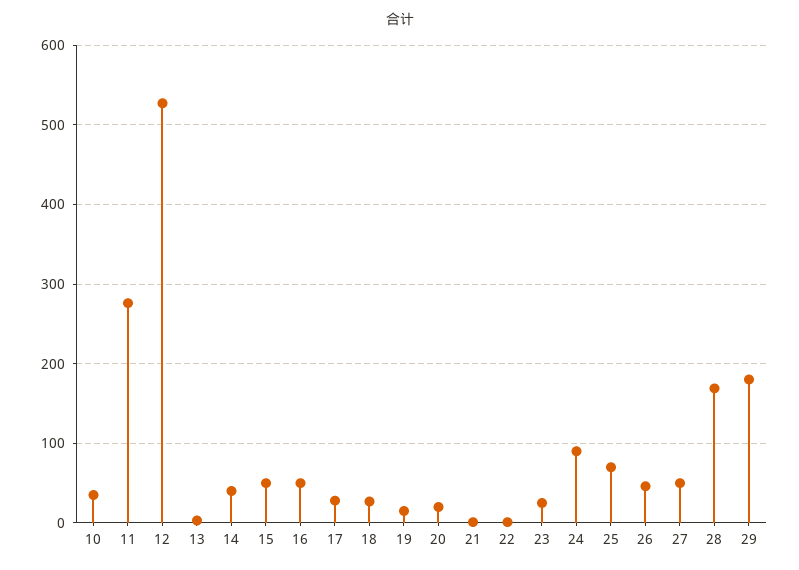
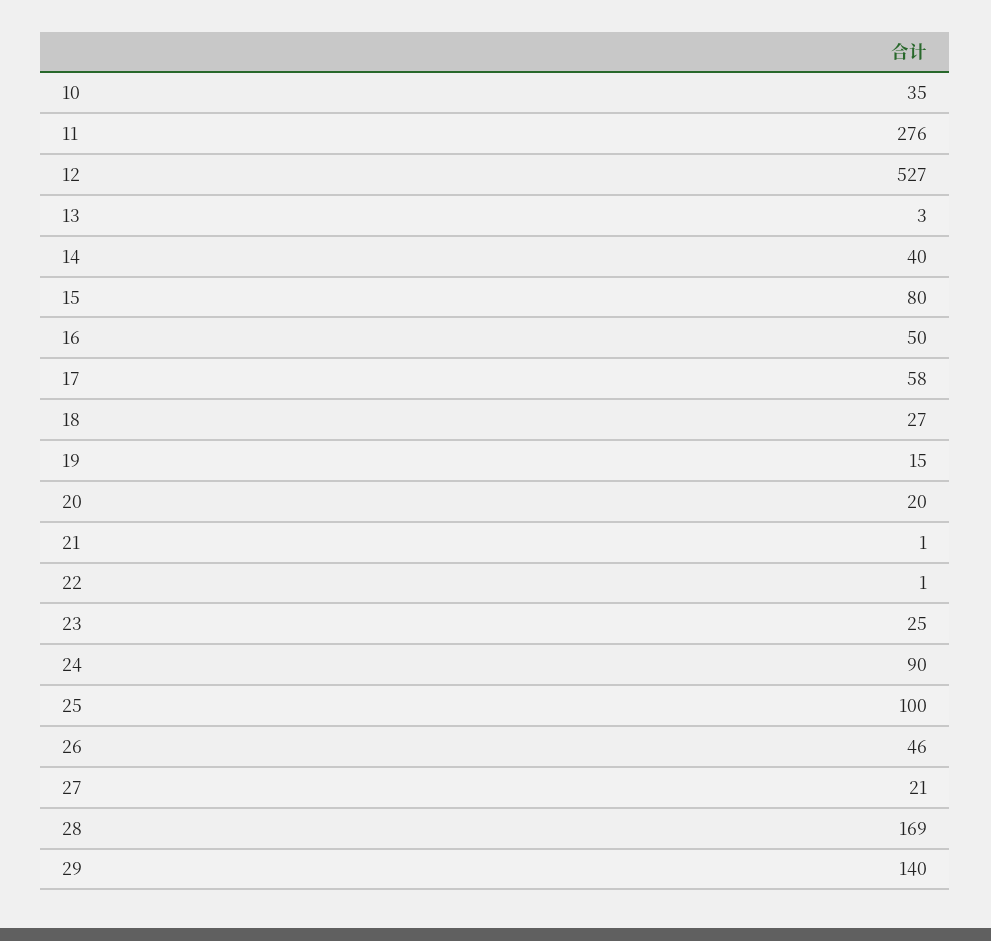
15: 50 -> 80
17: 30 -> 58
25: 70 -> 100
27: 50 -> 21
29: 180 -> 140

